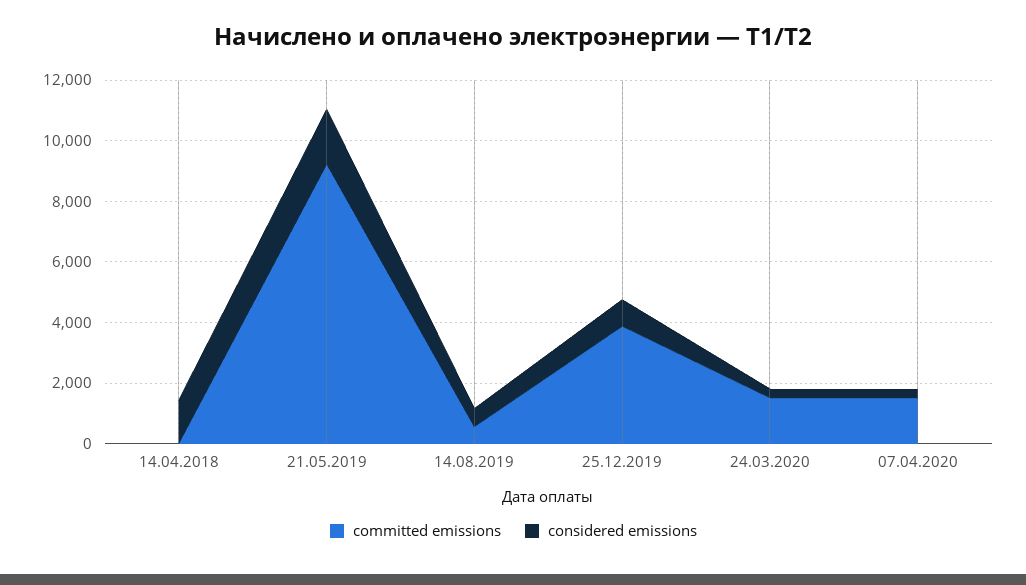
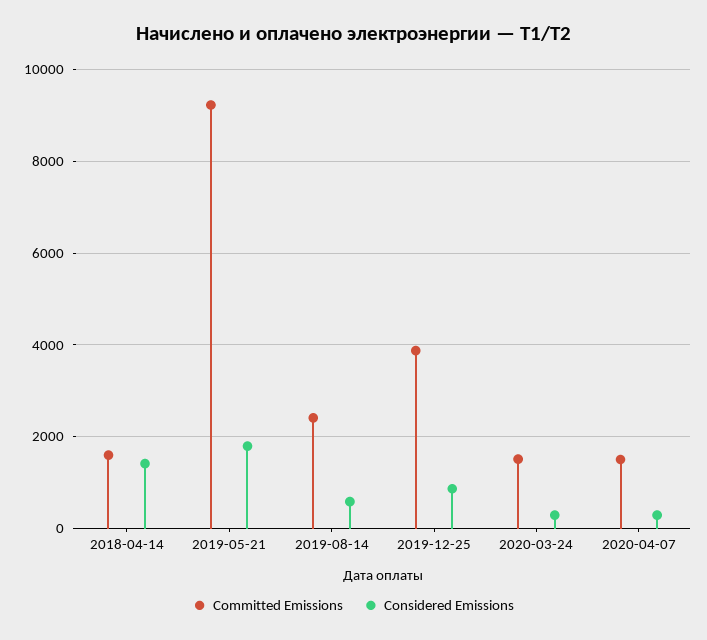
committed emissions, 14.04.2018: 0 -> 1600
committed emissions, 14.08.2019: 500 -> 2400

